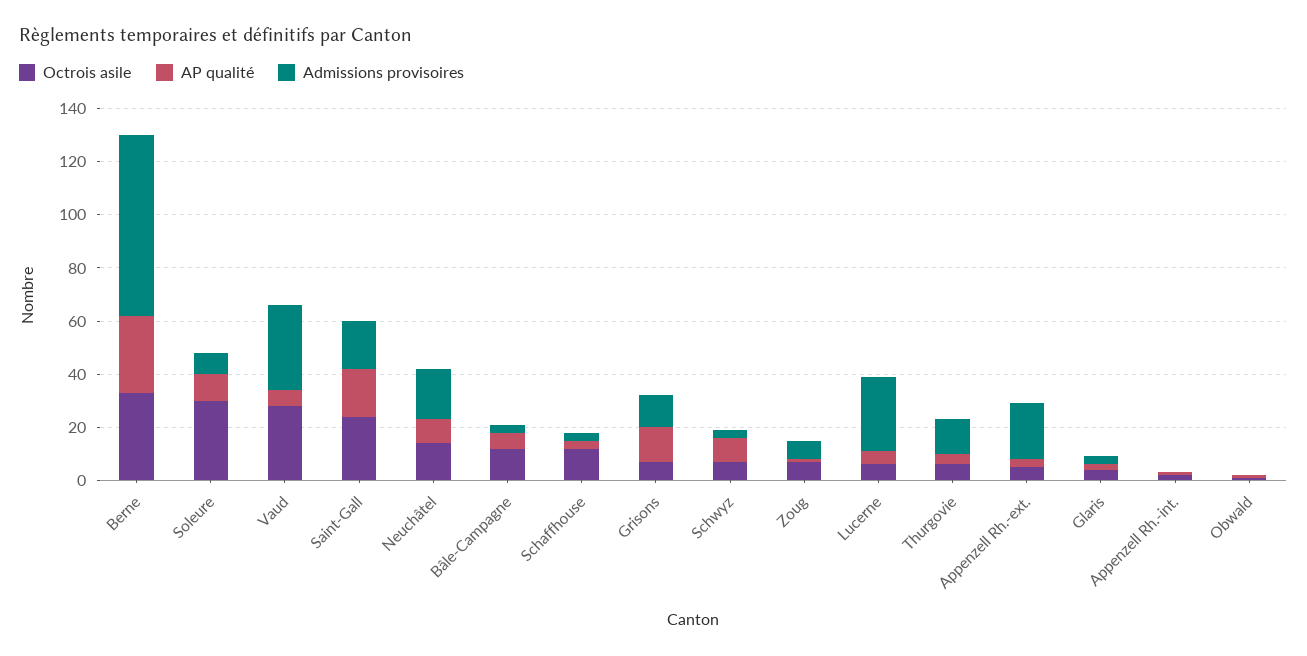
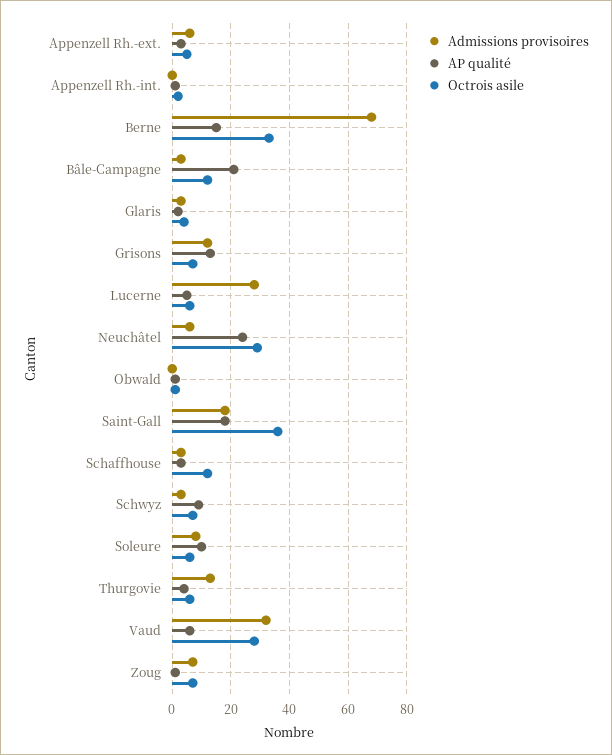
AP qualité, Berne: 30 -> 15
Octrois asile, Soleure: 30 -> 5
Octrois asile, Saint-Gall: 25 -> 35
Octrois asile, Neuchâtel: 15 -> 30
AP qualité, Neuchâtel: 10 -> 25
Admissions provisoires, Neuchâtel: 20 -> 5
AP qualité, Bâle-Campagne: 5 -> 20
Admissions provisoires, Appenzell Rh.-ext.: 20 -> 5

